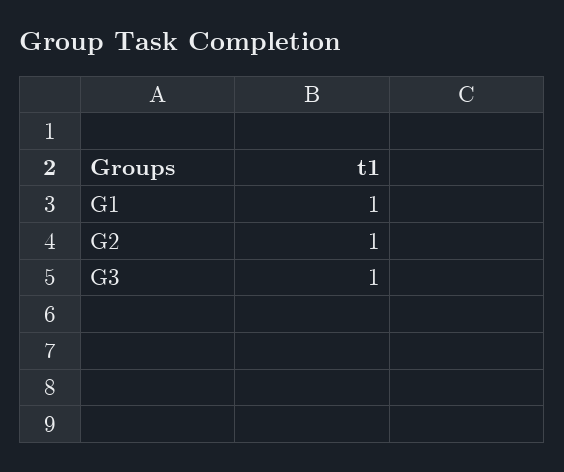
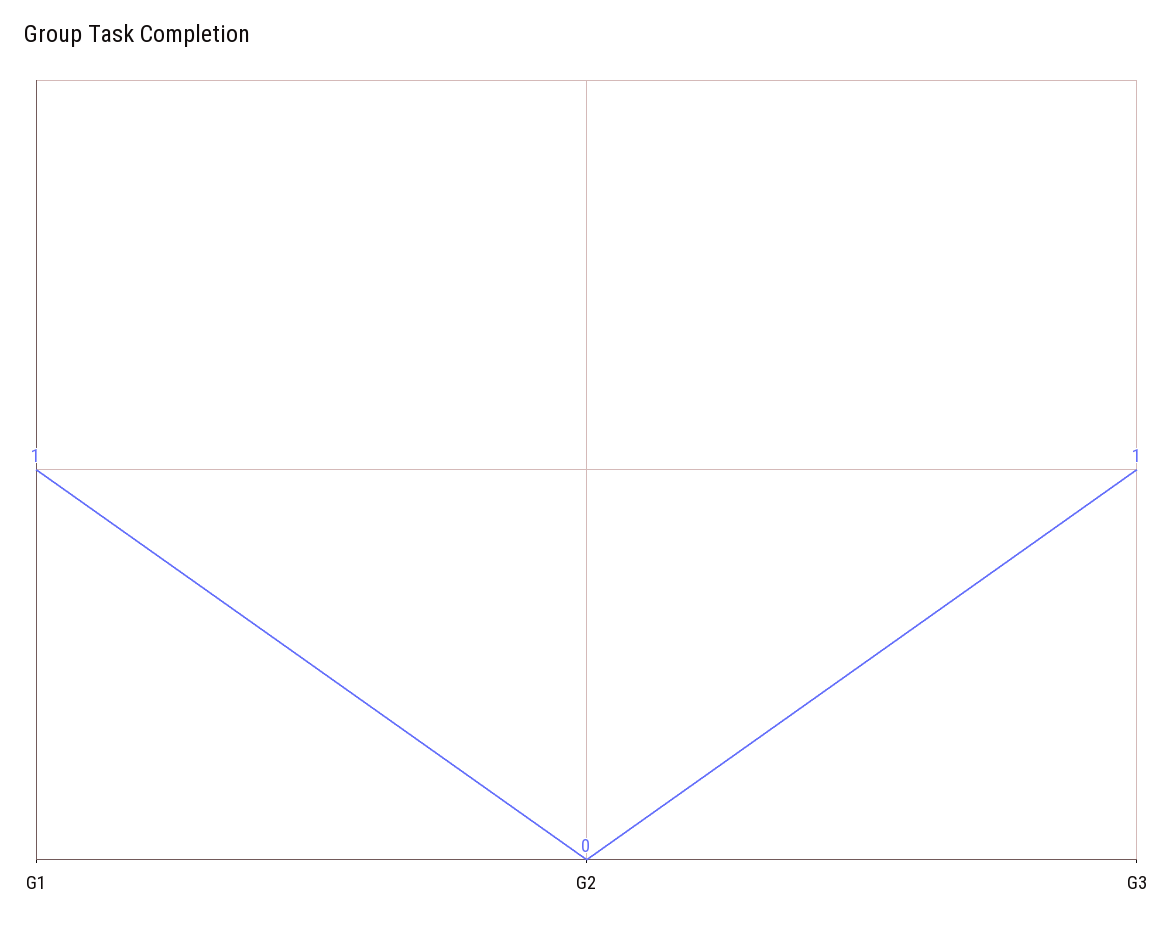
G2: 1 -> 0

